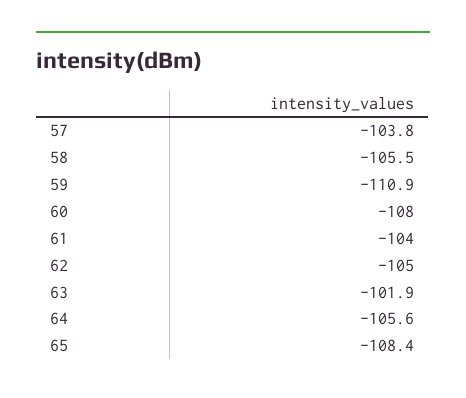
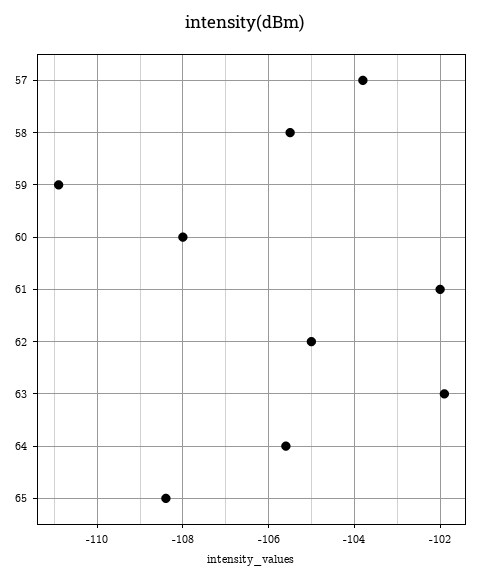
61: -104 -> -102

